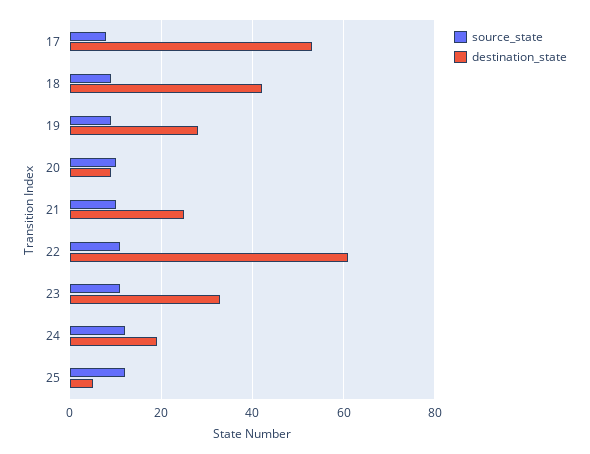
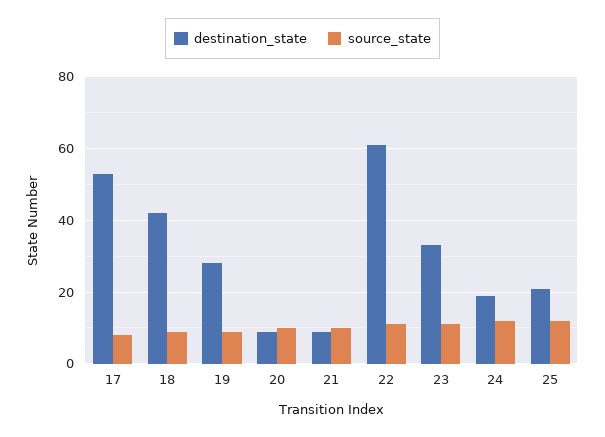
destination_state, 21: 25 -> 10
destination_state, 25: 5 -> 20

